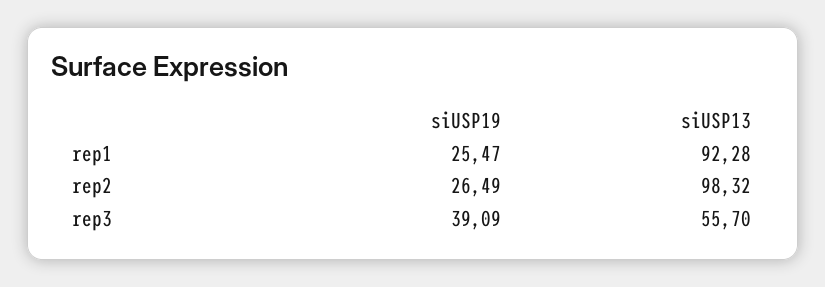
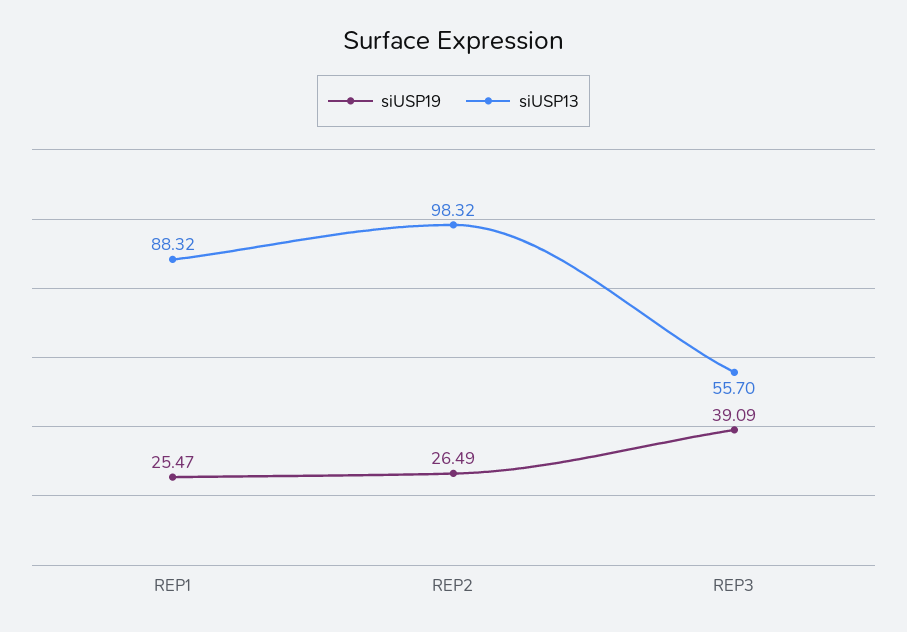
siUSP13, rep1: 92.28 -> 88.32

